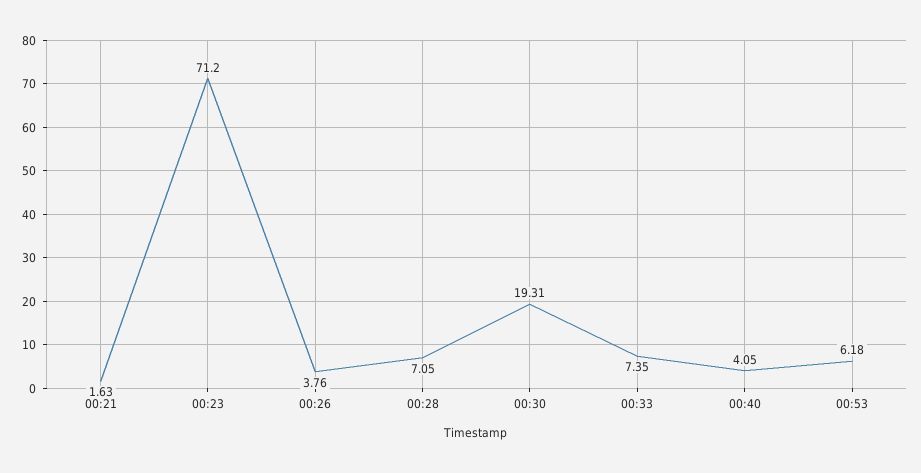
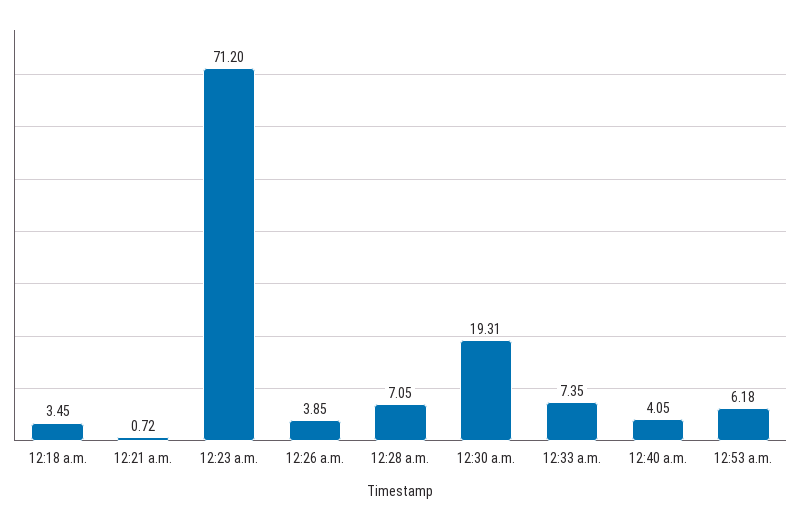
00:21: 1.63 -> 0.72
00:26: 3.76 -> 3.85
12:18 a.m.: none -> 3.45

